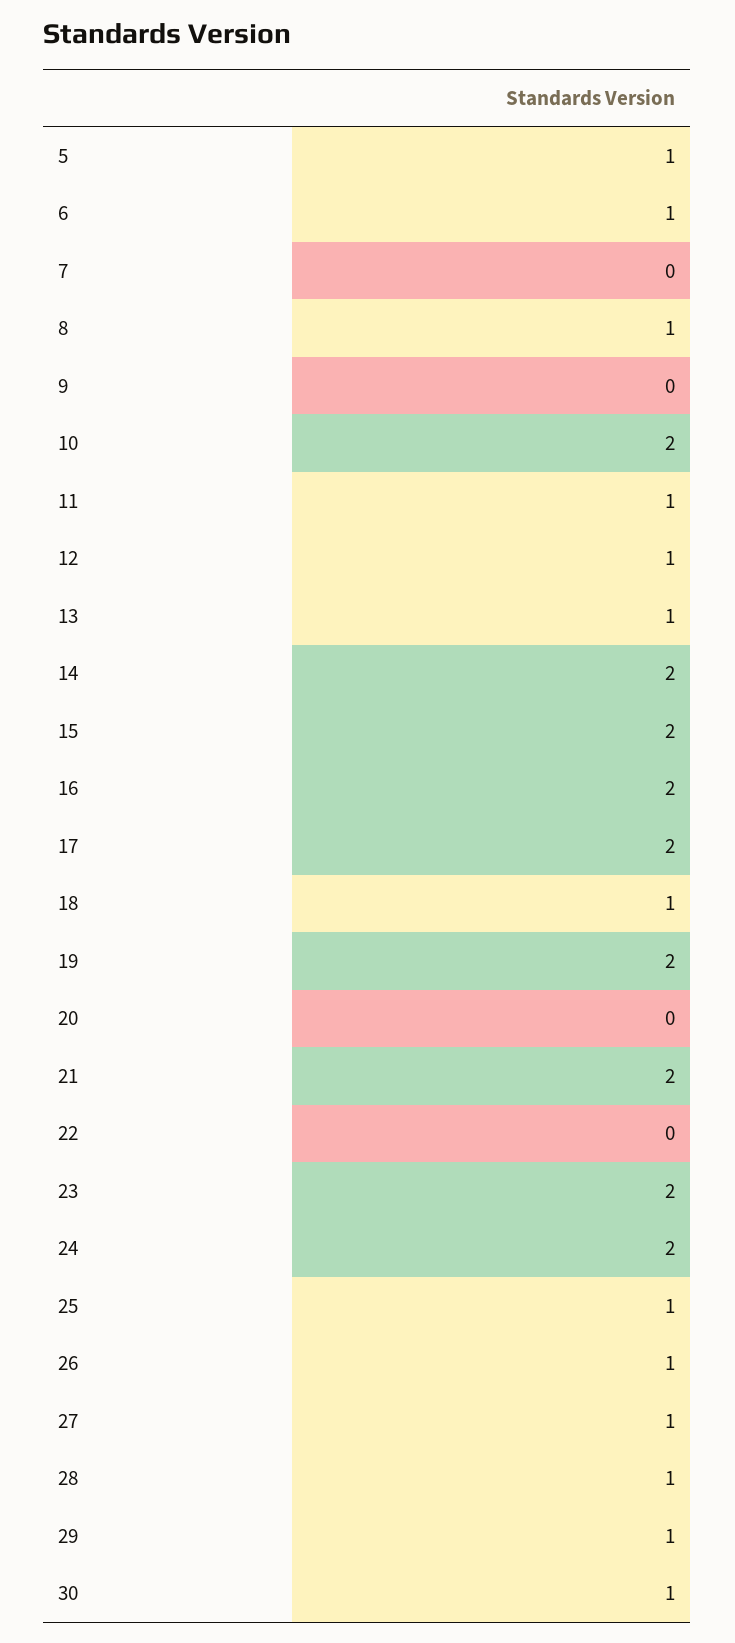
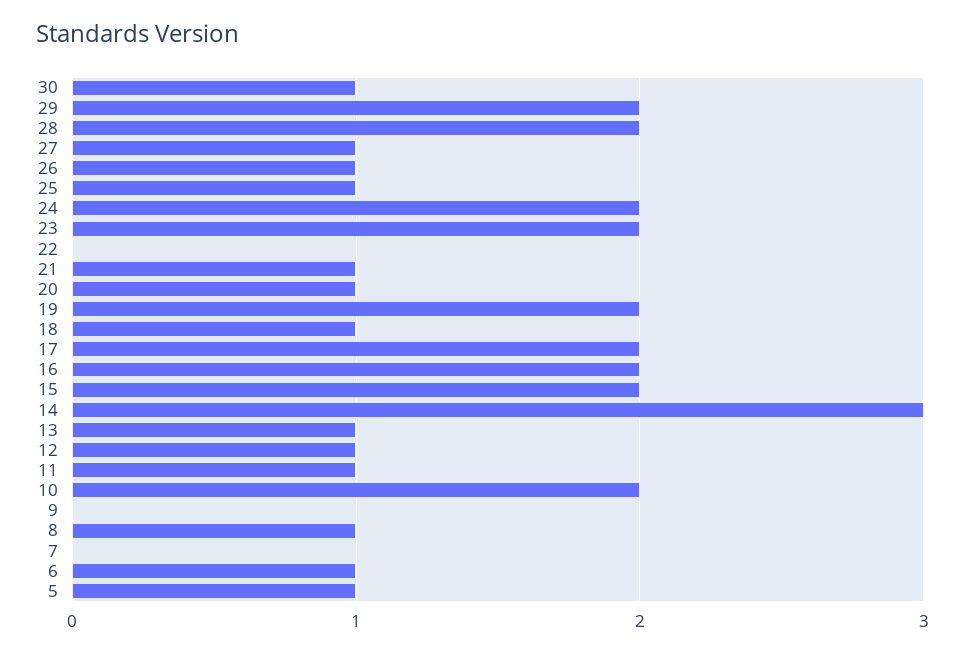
14: 2 -> 3
20: 0 -> 1
21: 2 -> 1
28: 1 -> 2
29: 1 -> 2

